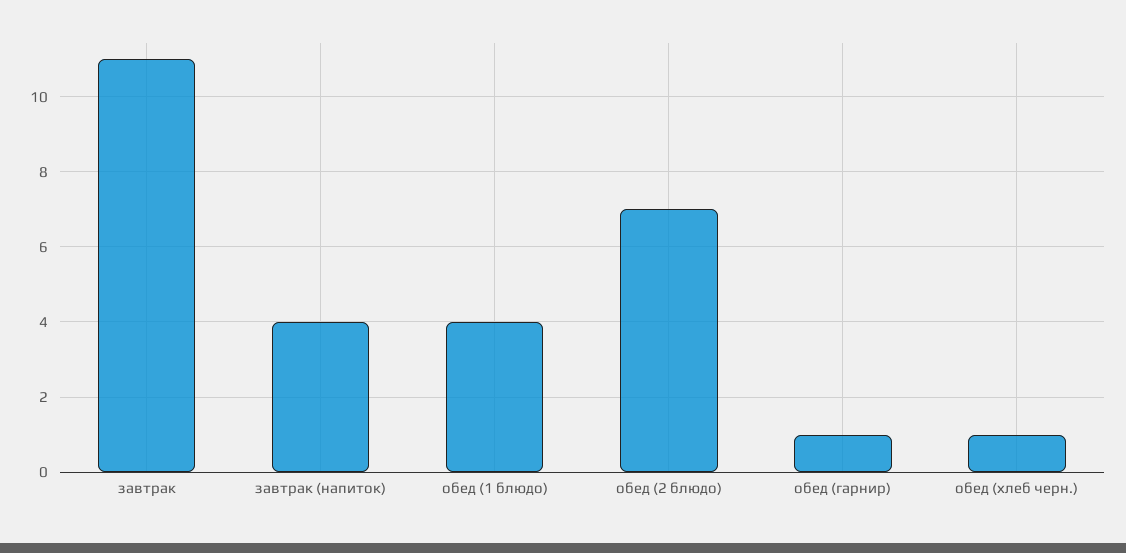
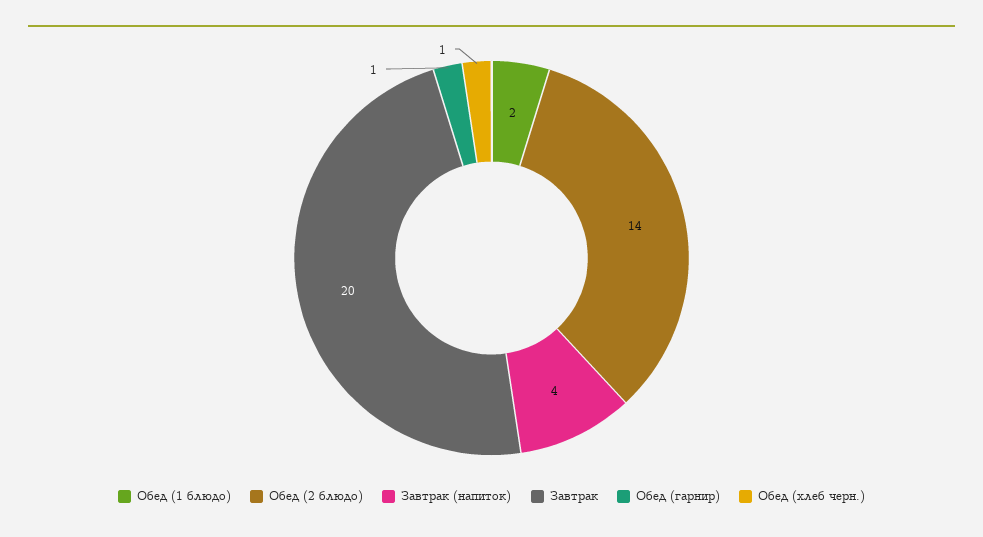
завтрак: 11 -> 20
обед (1 блюдо): 4 -> 2
обед (2 блюдо): 7 -> 14

